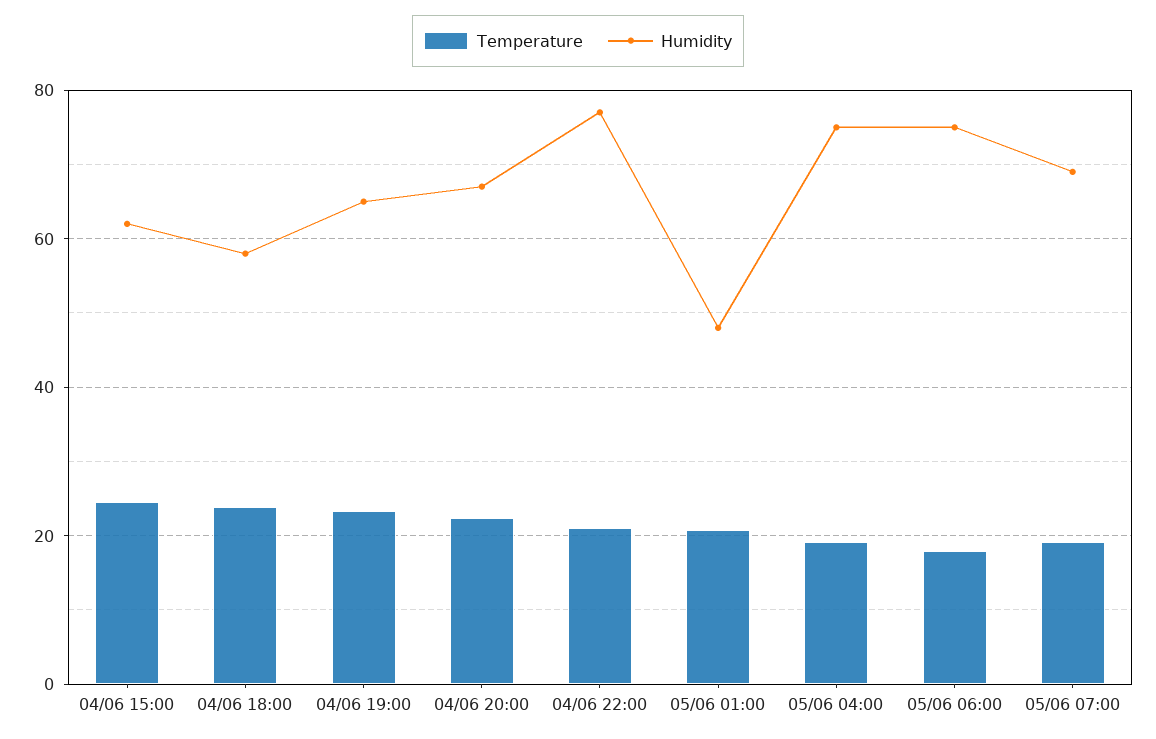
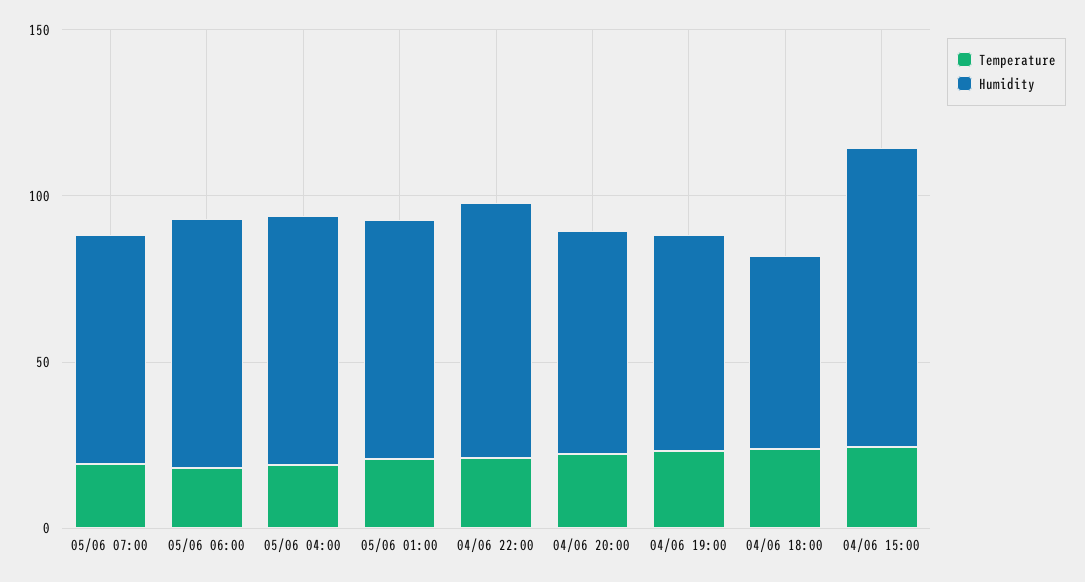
Humidity, 04/06 15:00: 62 -> 90
Humidity, 05/06 01:00: 48 -> 70

